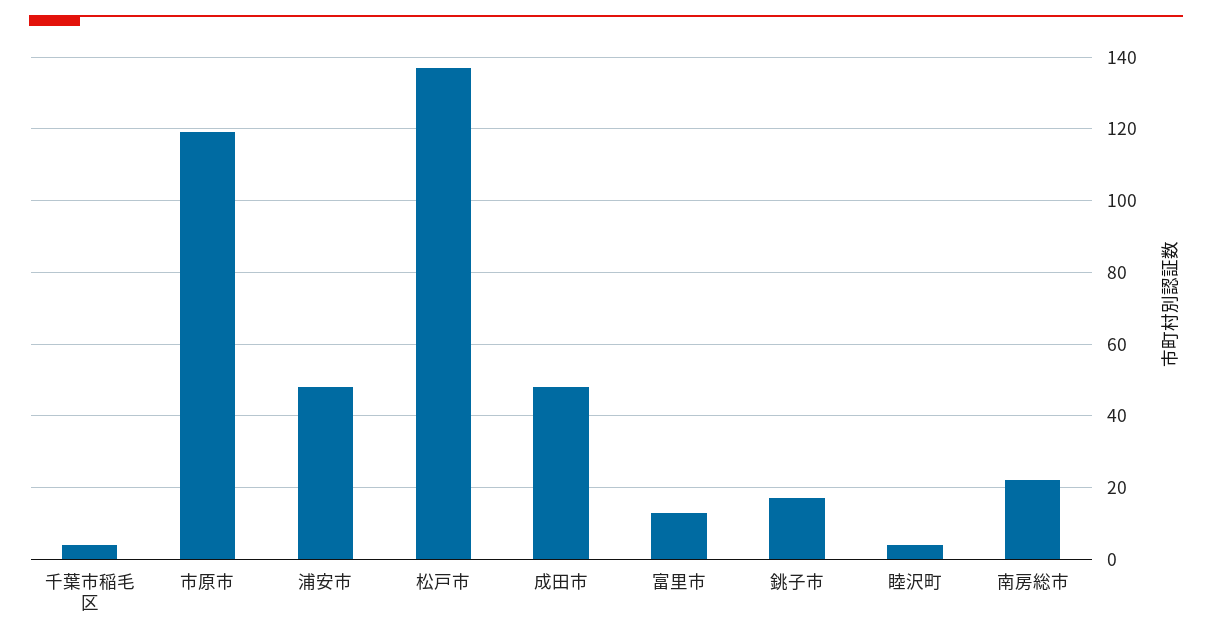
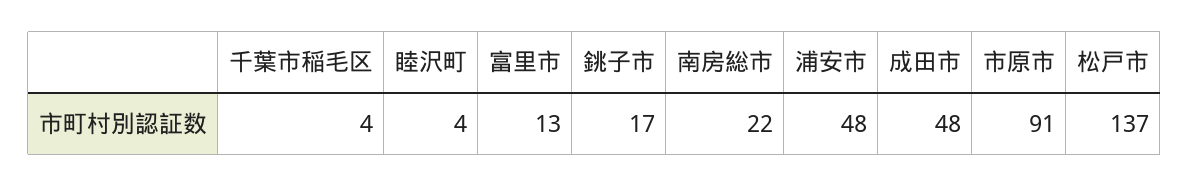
市原市: 120 -> 91

